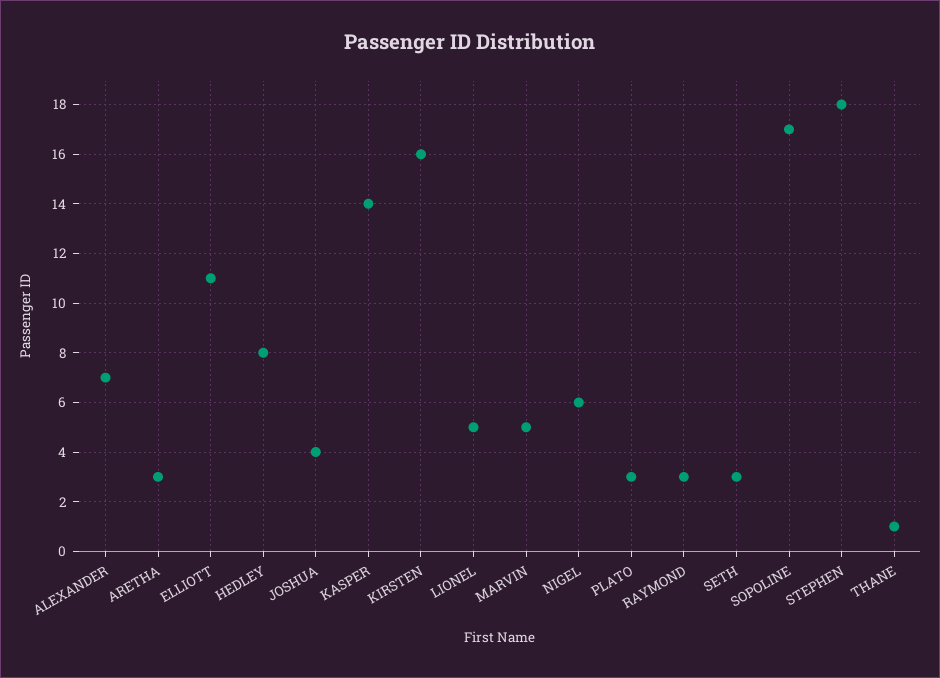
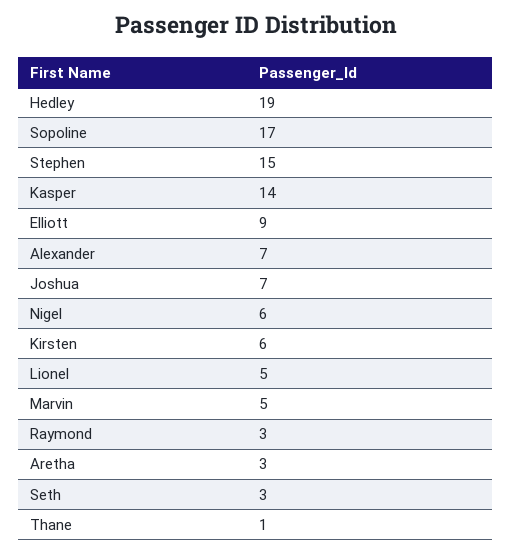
ELLIOTT: 11 -> 9
HEDLEY: 8 -> 19
JOSHUA: 4 -> 7
KIRSTEN: 16 -> 6
PLATO: 3 -> none
STEPHEN: 18 -> 15

